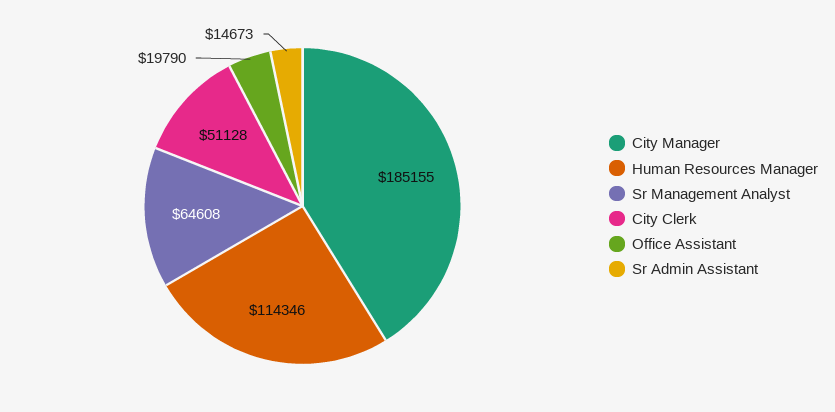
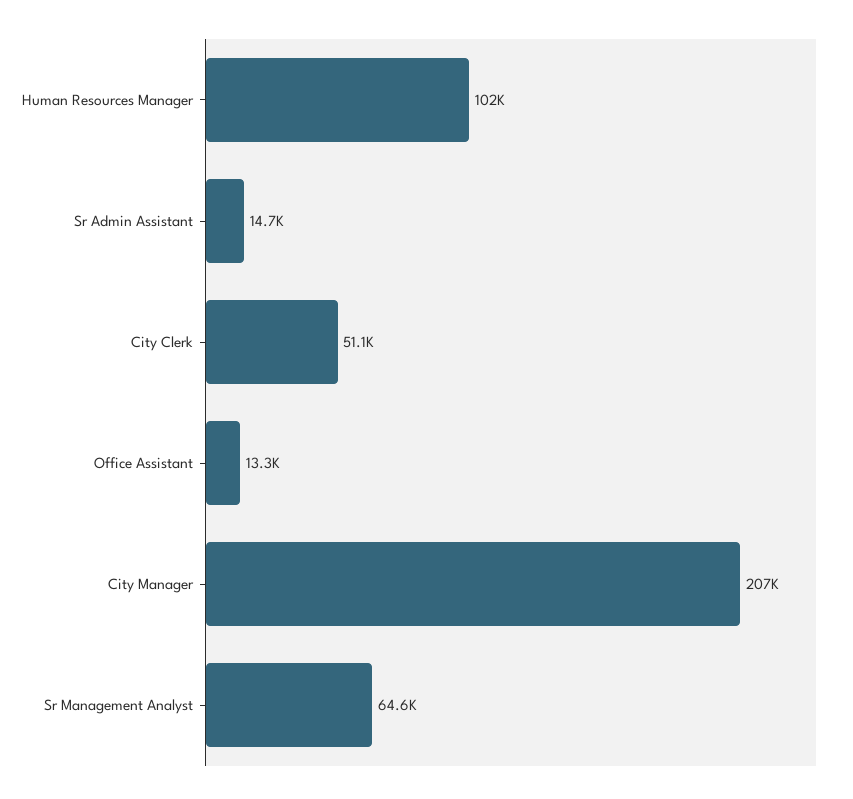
City Manager: 185155 -> 207000
Human Resources Manager: 114346 -> 102000
Office Assistant: 19790 -> 13300

